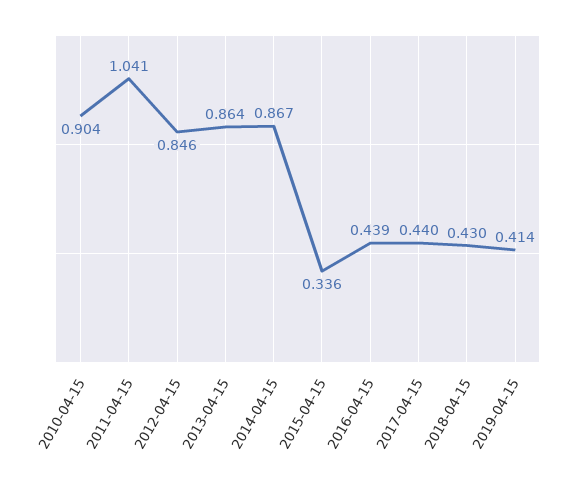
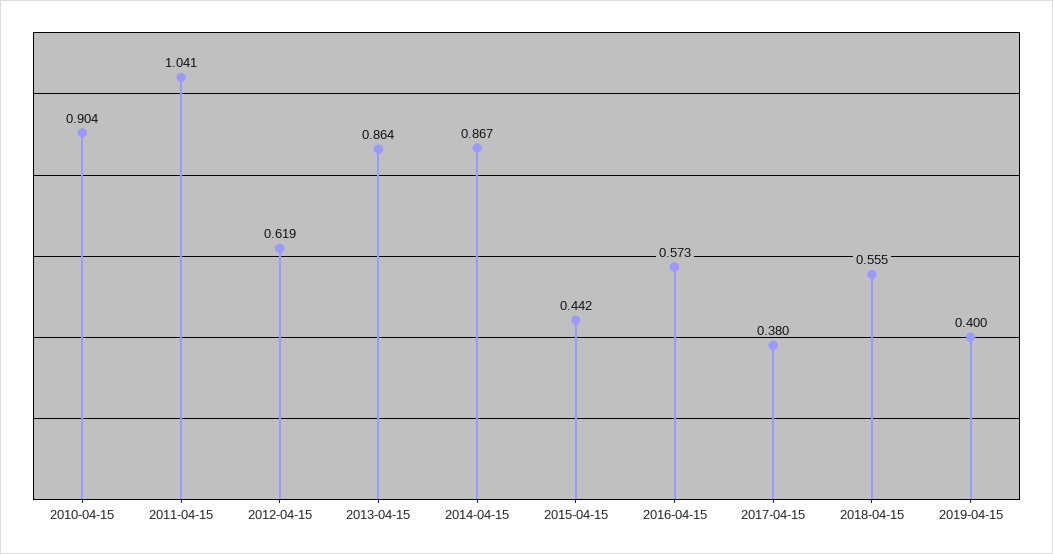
2012-04-15: 0.846 -> 0.619
2015-04-15: 0.336 -> 0.442
2016-04-15: 0.439 -> 0.573
2017-04-15: 0.44 -> 0.38
2018-04-15: 0.43 -> 0.555
2019-04-15: 0.414 -> 0.4

